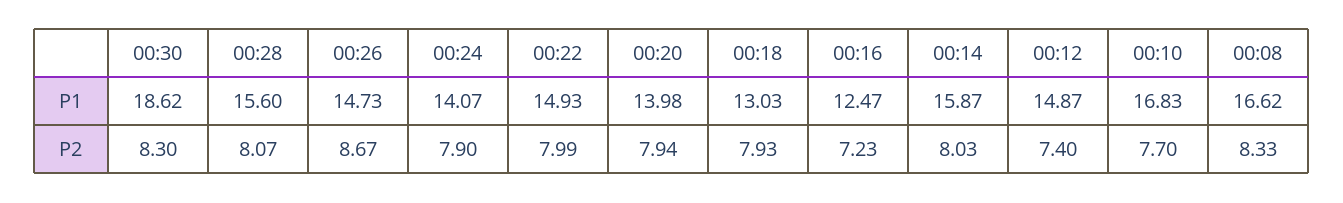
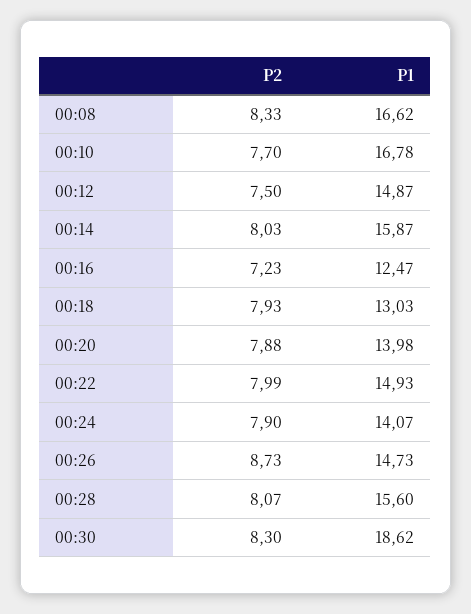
00:10, P1: 16.83 -> 16.78
00:26, P2: 8.67 -> 8.73
00:20, P2: 7.94 -> 7.88
00:12, P2: 7.4 -> 7.5

